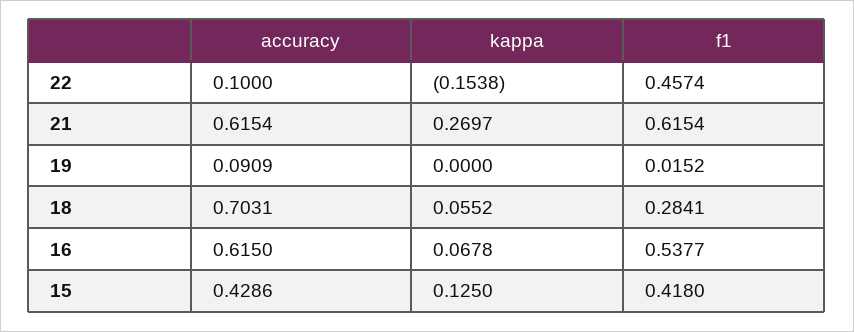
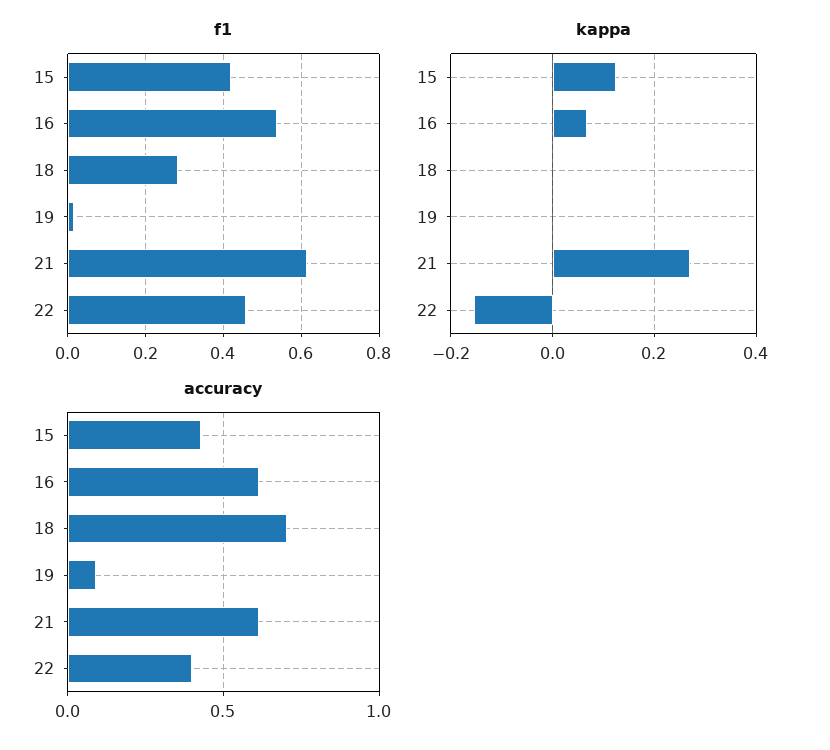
accuracy, 22: 0.1 -> 0.4
kappa, 18: 0.0552 -> 0

